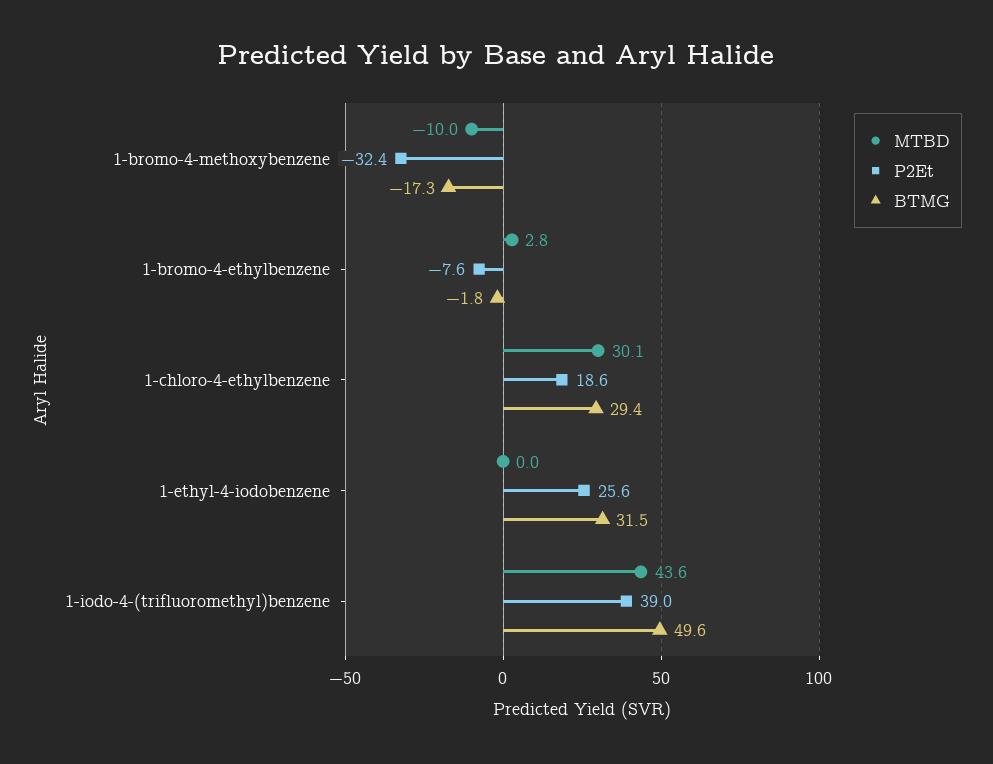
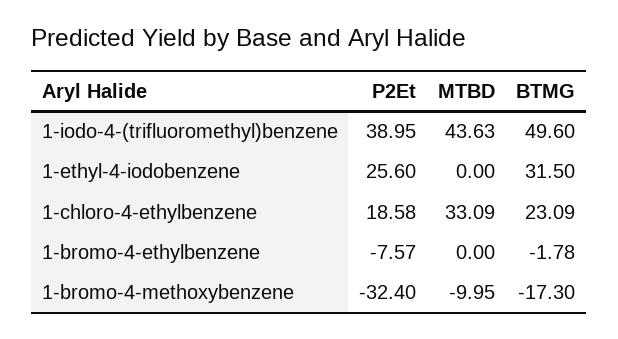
MTBD, 1-bromo-4-ethylbenzene: 2.8 -> 0
MTBD, 1-chloro-4-ethylbenzene: 30.1 -> 33.09
BTMG, 1-chloro-4-ethylbenzene: 29.4 -> 23.09

